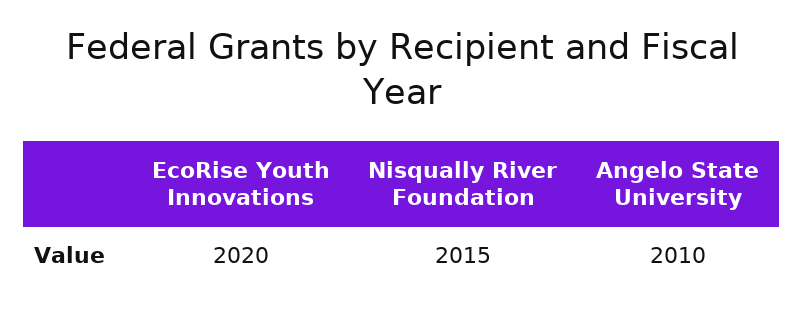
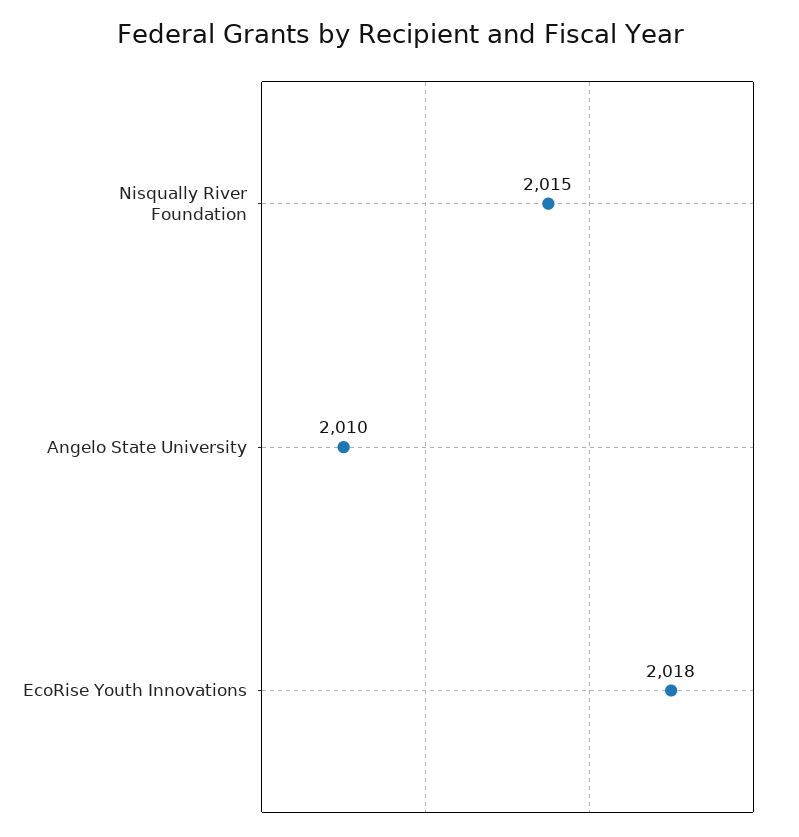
EcoRise Youth Innovations: 2020 -> 2018

